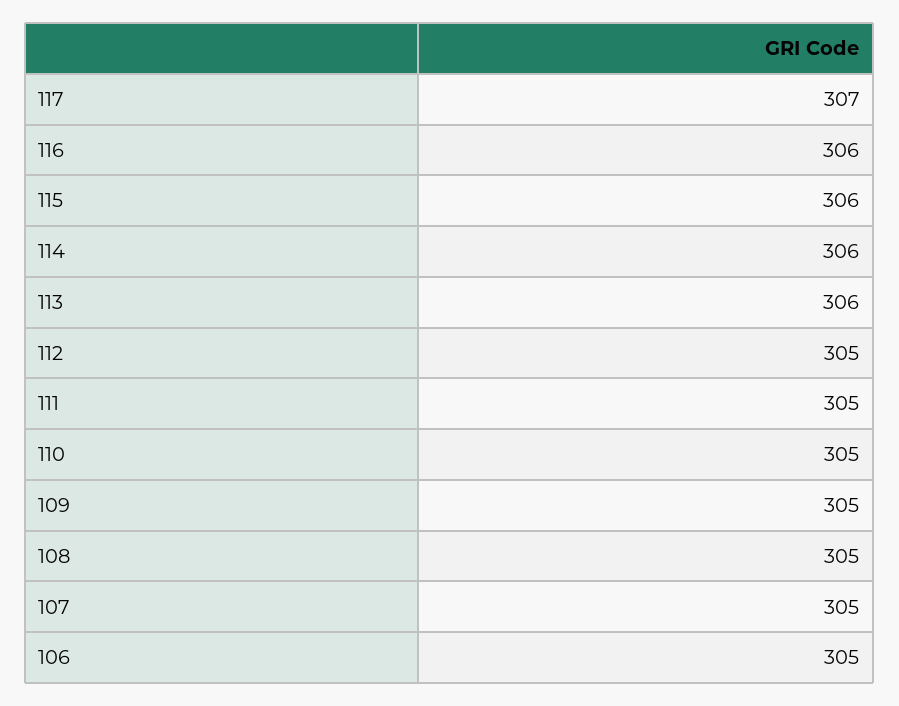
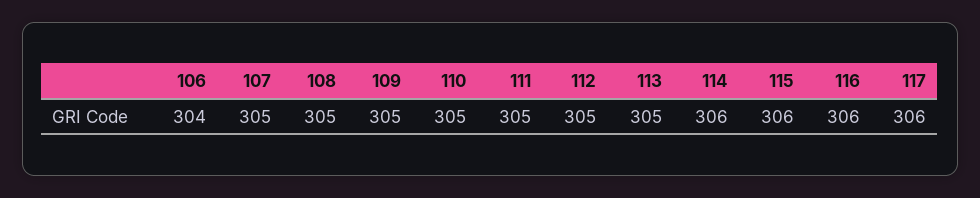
117: 307 -> 306
113: 306 -> 305
106: 305 -> 304

